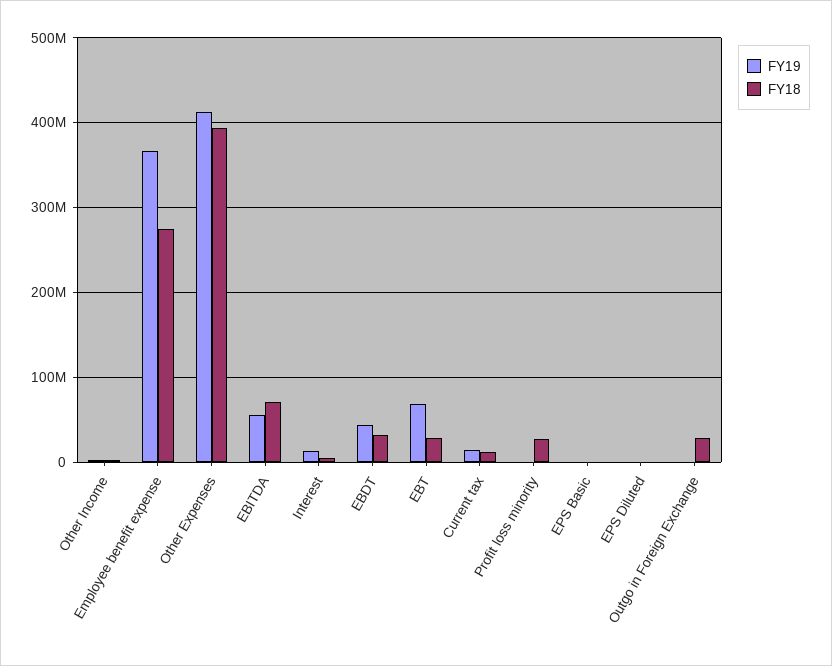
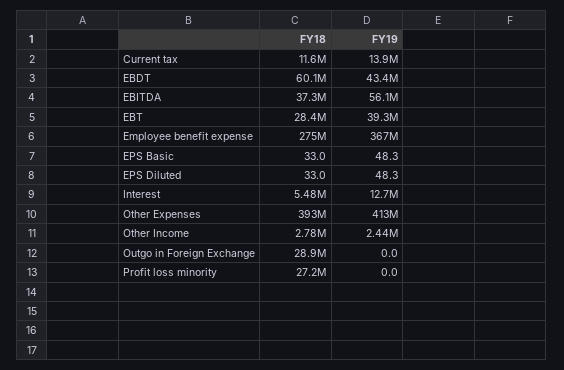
FY18, EBITDA: 70000000 -> 37300000
FY18, EBDT: 30000000 -> 60100000
FY19, EBT: 70000000 -> 39300000

